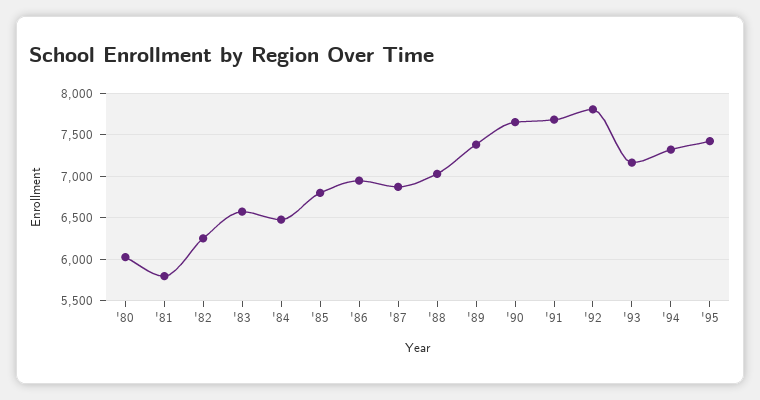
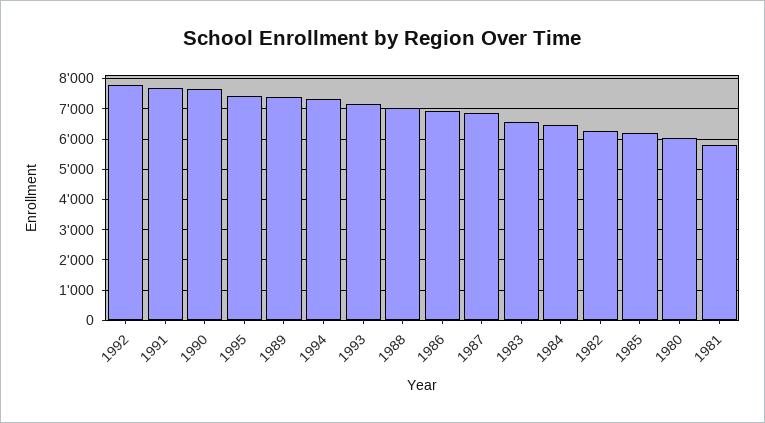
'85: 6800 -> 6200

